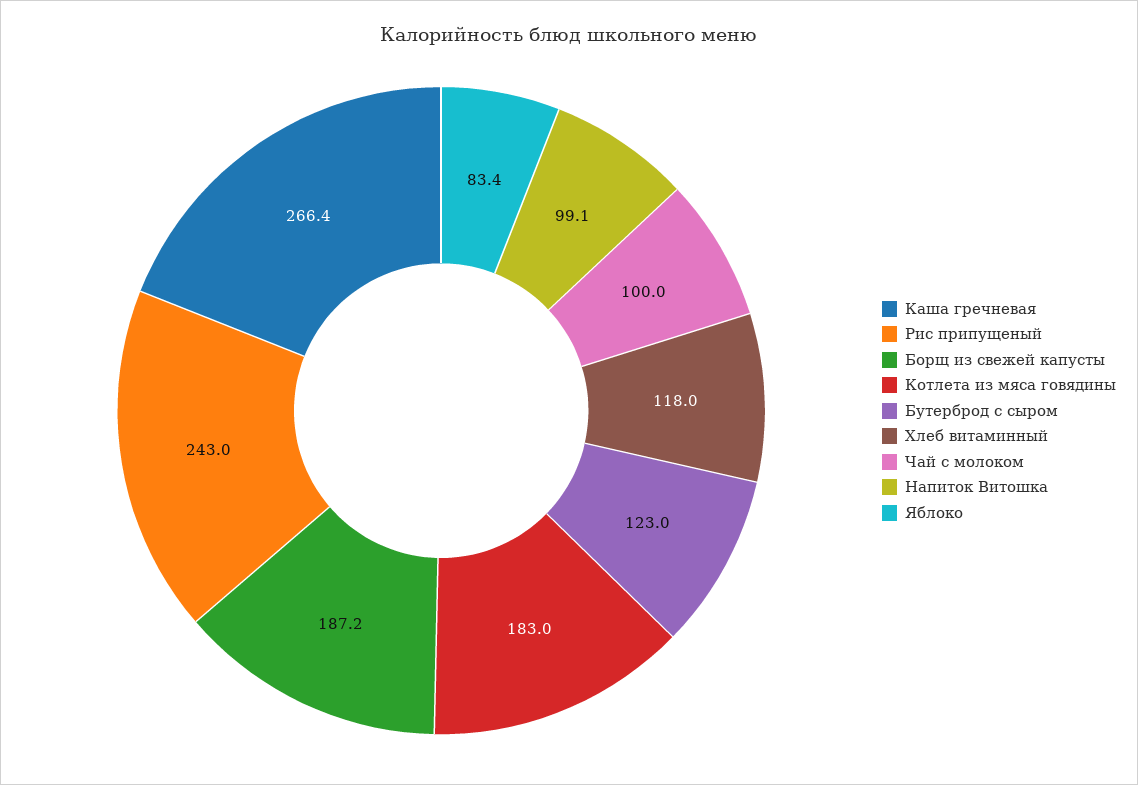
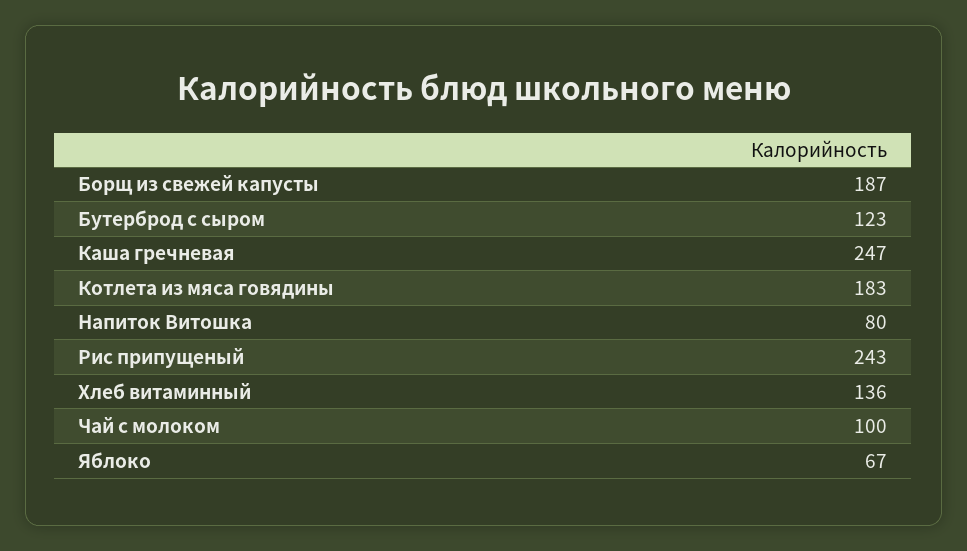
Каша гречневая: 266.4 -> 247
Хлеб витаминный: 118 -> 136
Напиток Витошка: 99.1 -> 80
Яблоко: 83.4 -> 67

